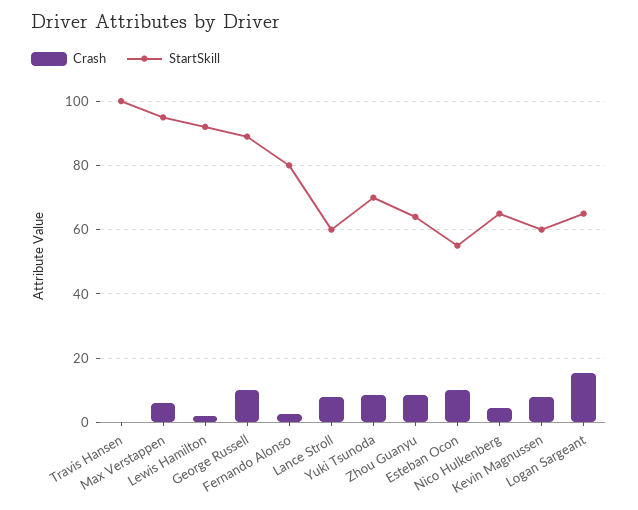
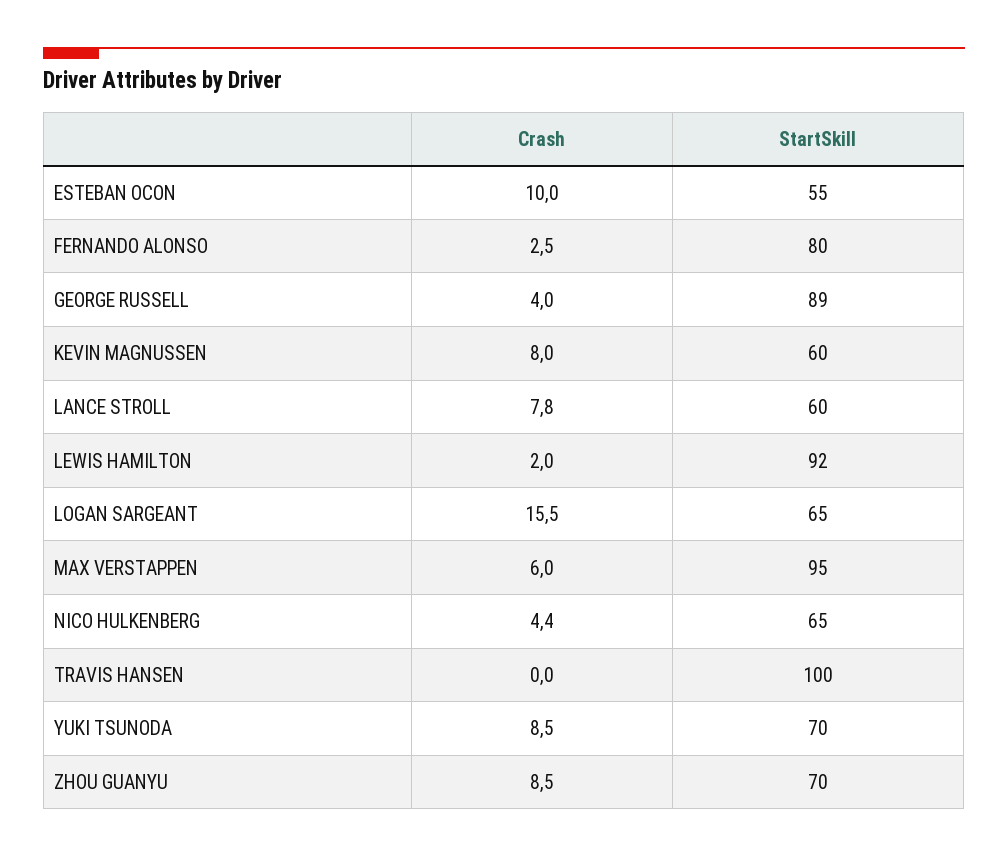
Crash, George Russell: 10 -> 4
StartSkill, Zhou Guanyu: 64 -> 70

